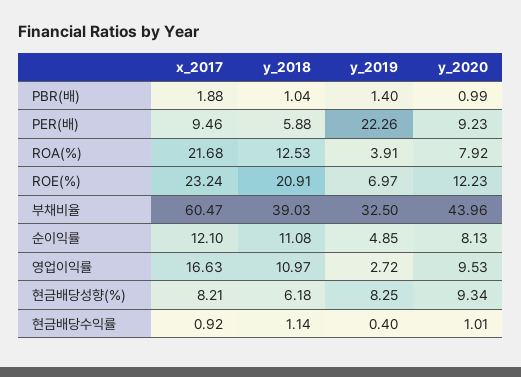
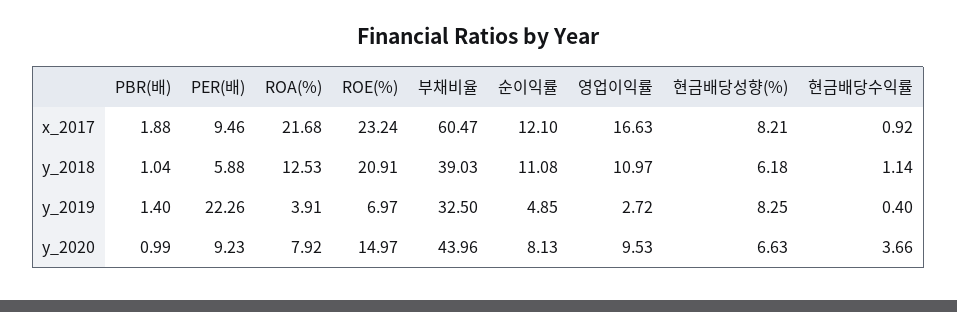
y_2020, ROE(%): 12.23 -> 14.97
y_2020, 현금배당성향(%): 9.34 -> 6.63
y_2020, 현금배당수익률: 1.01 -> 3.66

